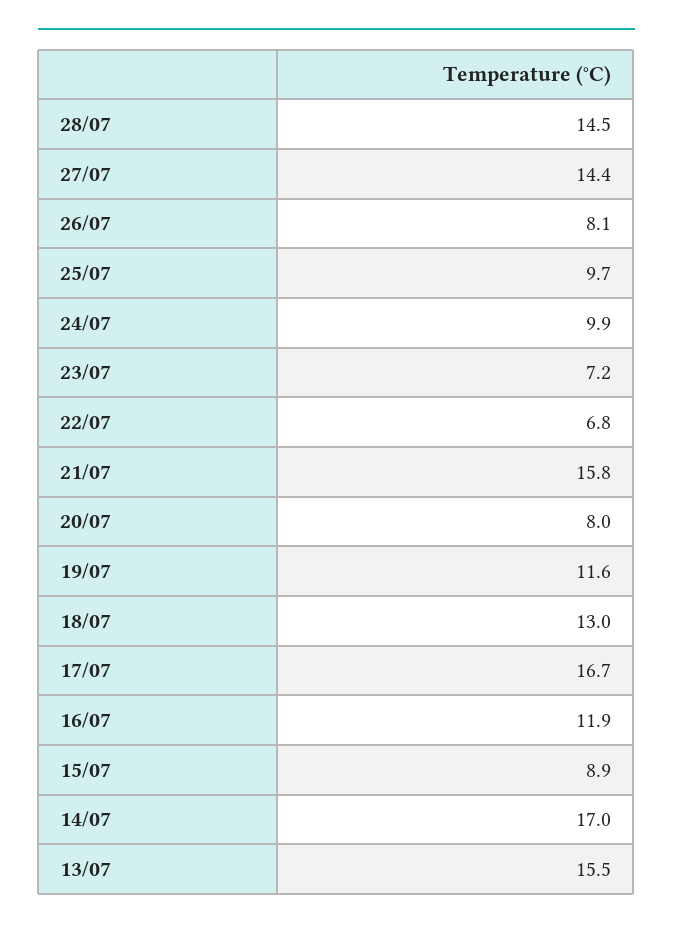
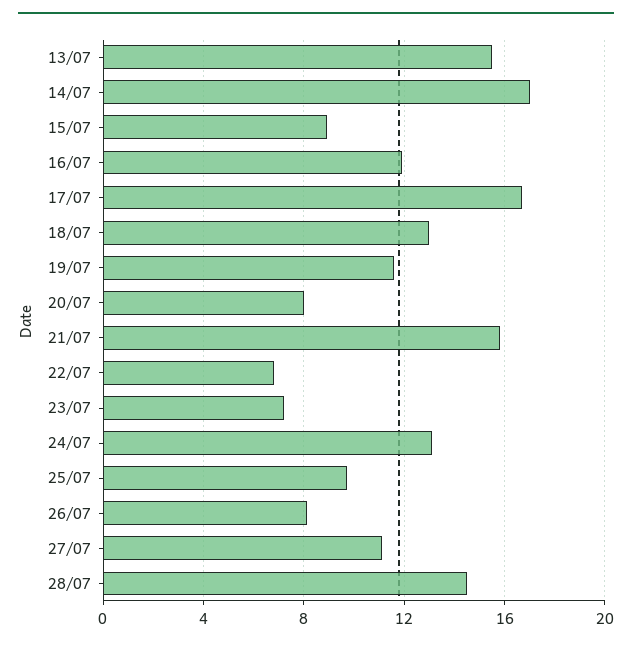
27/07: 14.4 -> 11
24/07: 9.9 -> 13

